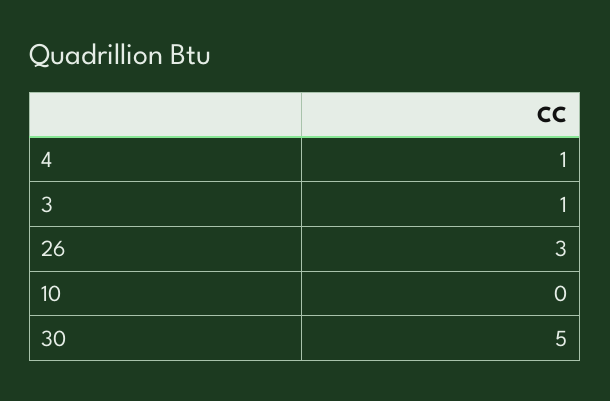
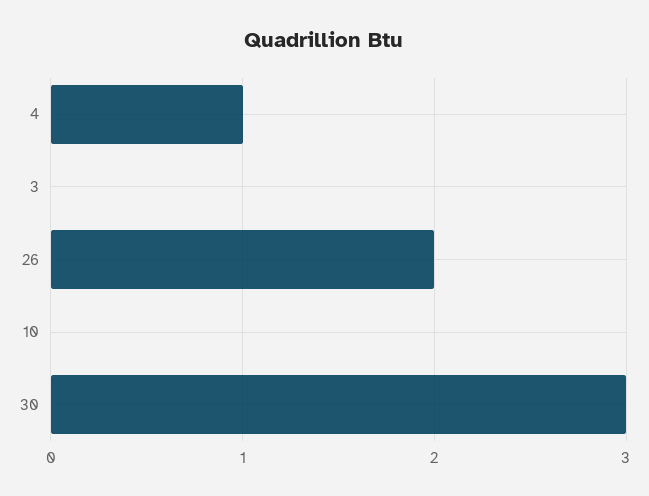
3: 1 -> 0
26: 3 -> 2
30: 5 -> 3

